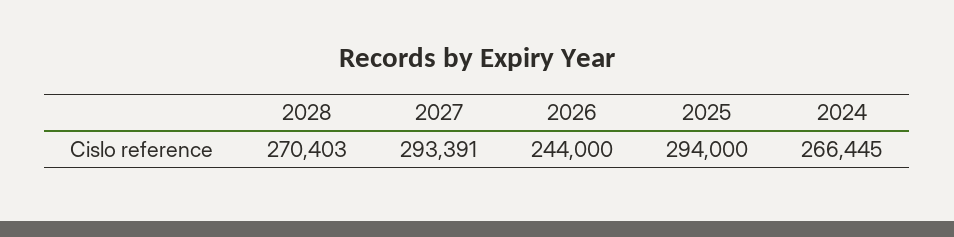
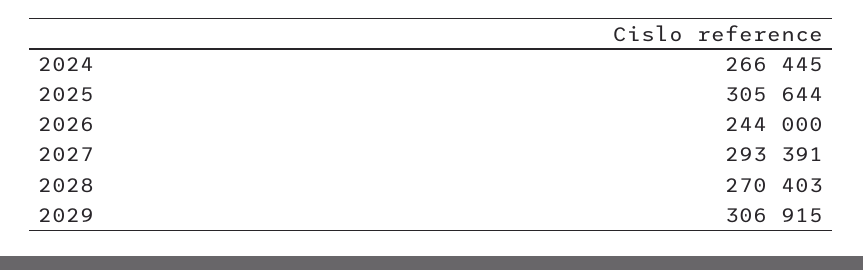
2025: 294000 -> 305644
2029: none -> 306915

